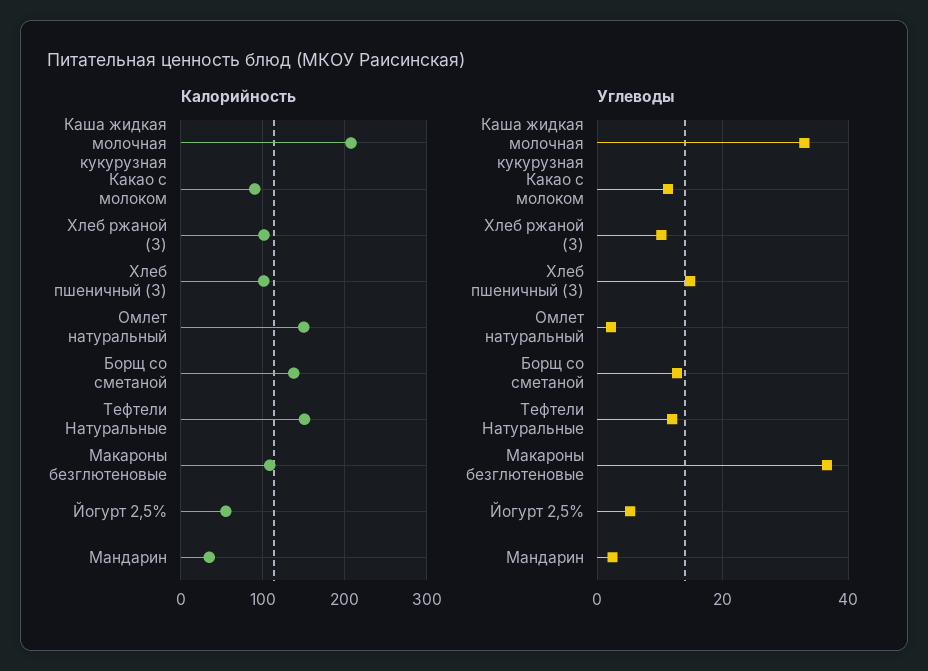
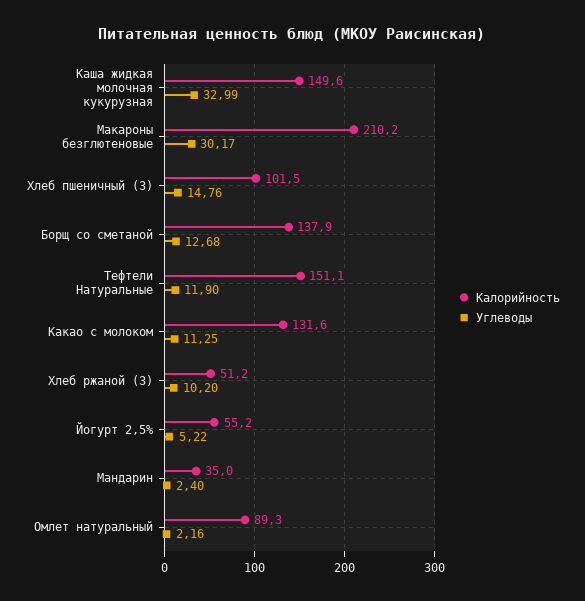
Калорийность, Каша жидкая молочная кукурузная: 210 -> 149.6
Калорийность, Какао с молоком: 90 -> 131.6
Калорийность, Хлеб ржаной (З): 100 -> 51.2
Калорийность, Омлет натуральный: 150 -> 89.3
Калорийность, Макароны безглютеновые: 110 -> 210.2
Углеводы, Макароны безглютеновые: 36 -> 30.17

